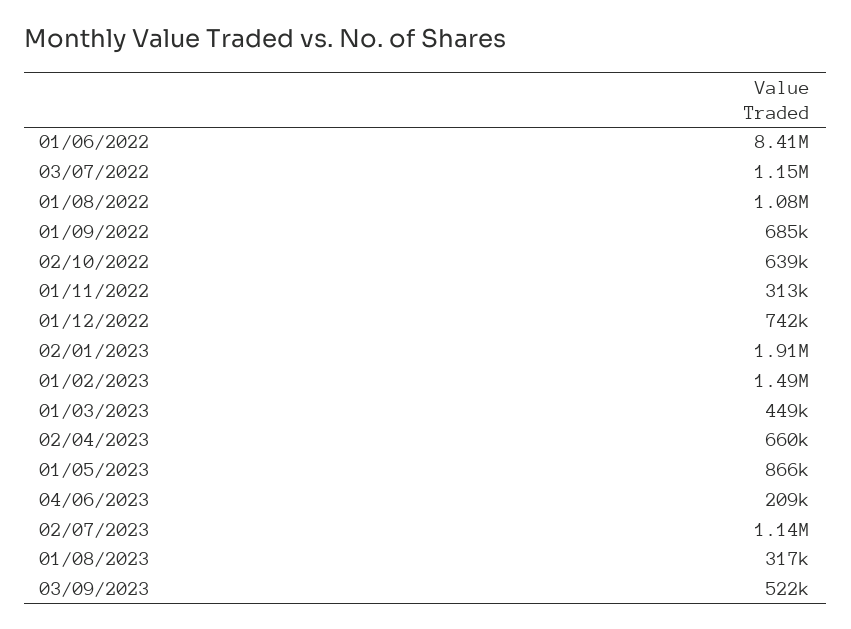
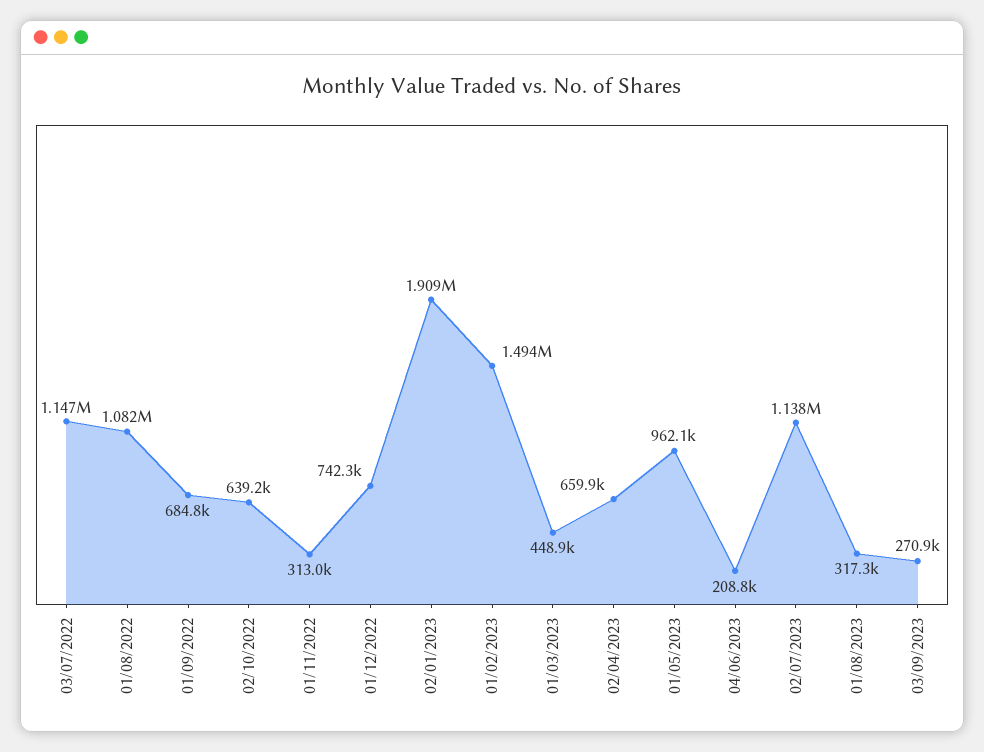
01/06/2022: 8410000 -> none
01/05/2023: 866000 -> 962100
03/09/2023: 522000 -> 270900

